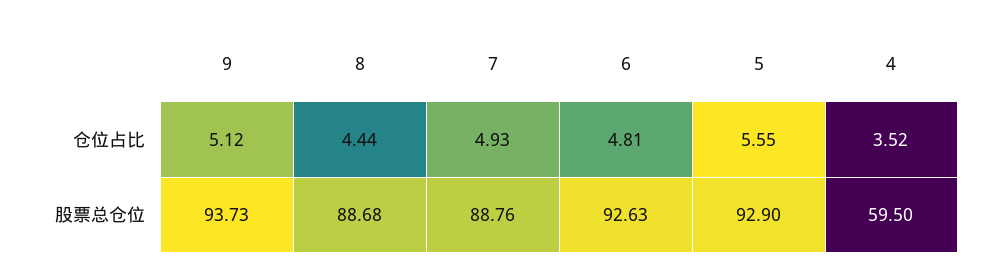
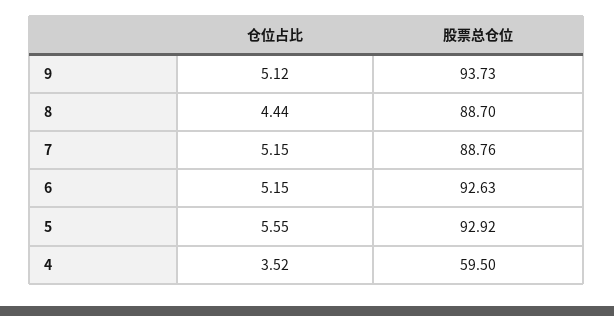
7, 仓位占比: 4.93 -> 5.15
6, 仓位占比: 4.81 -> 5.15
8, 股票总仓位: 88.68 -> 88.7
5, 股票总仓位: 92.9 -> 92.92

